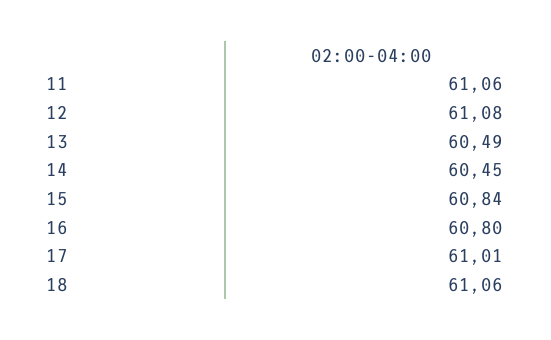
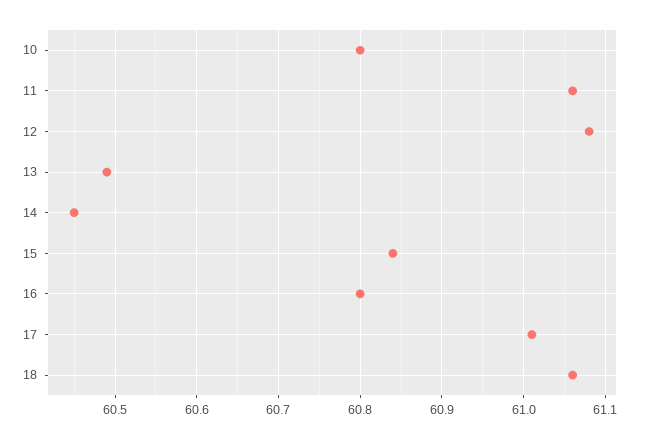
10: none -> 60.8

